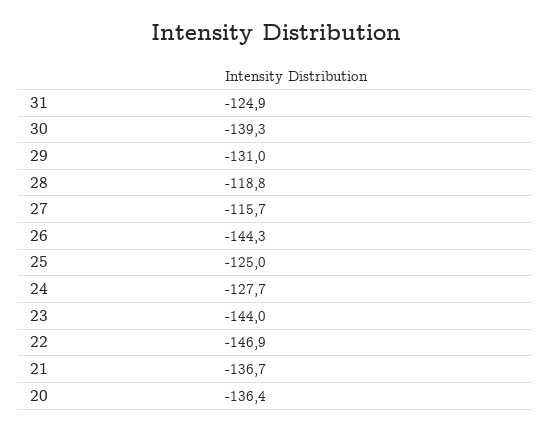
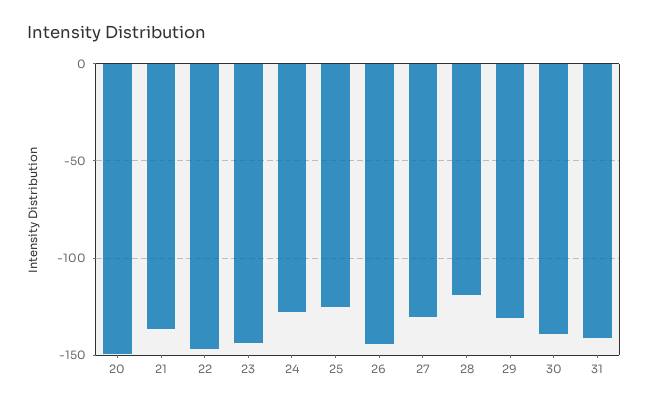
31: -124.9 -> -140
27: -115.7 -> -130
20: -136.4 -> -150

